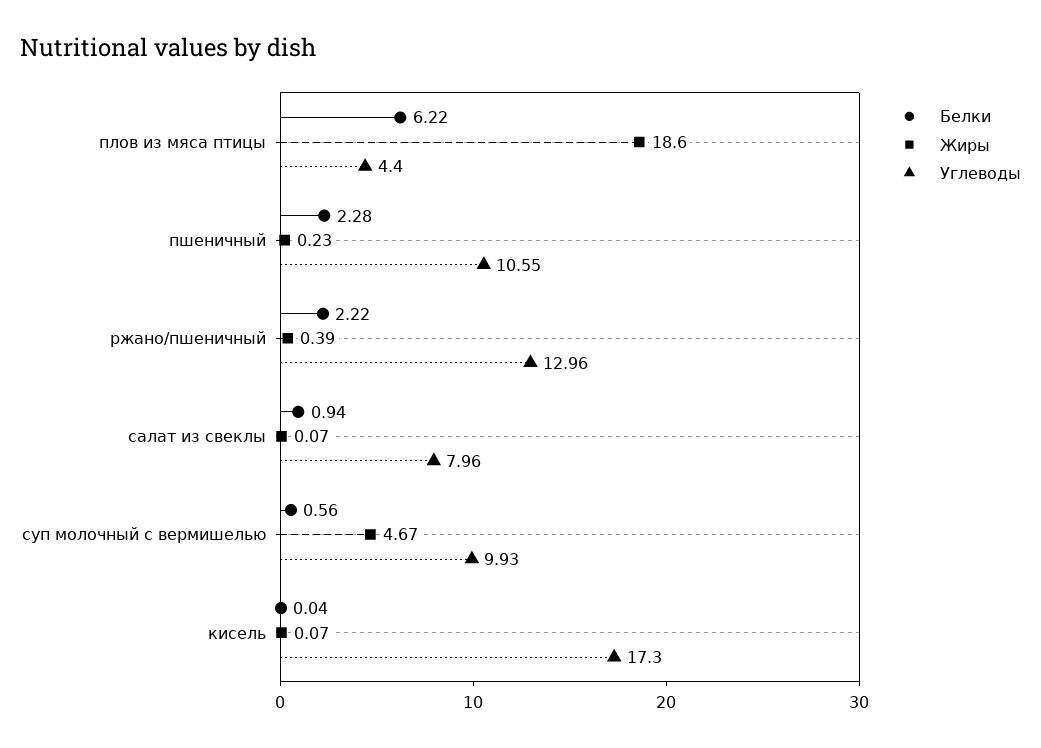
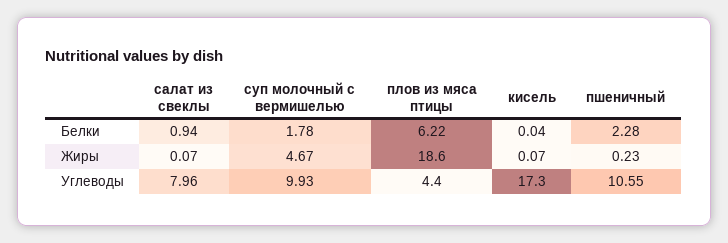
Белки, ржано/пшеничный: 2.22 -> none
Жиры, ржано/пшеничный: 0.39 -> none
Углеводы, ржано/пшеничный: 12.96 -> none
Белки, суп молочный с вермишелью: 0.56 -> 1.78

